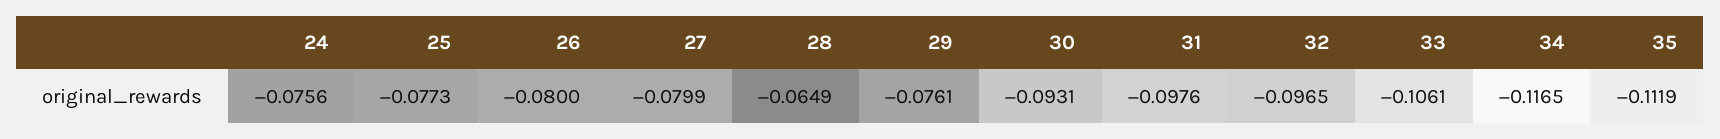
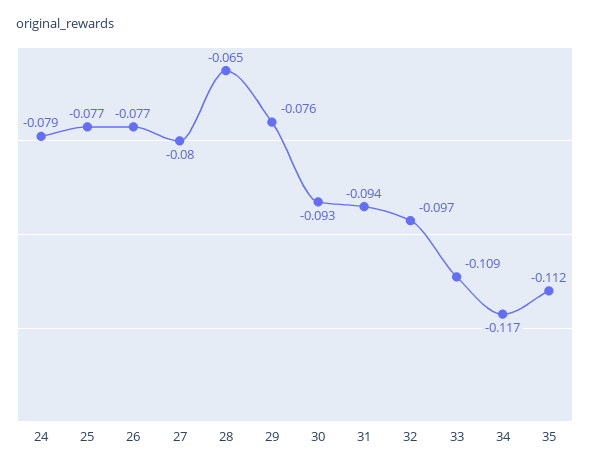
24: -0.0756 -> -0.079
26: -0.08 -> -0.077
31: -0.0976 -> -0.094
33: -0.1061 -> -0.109

